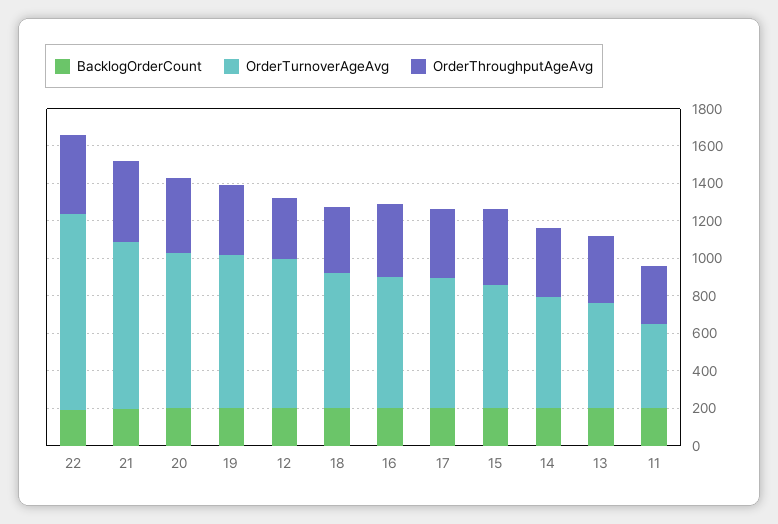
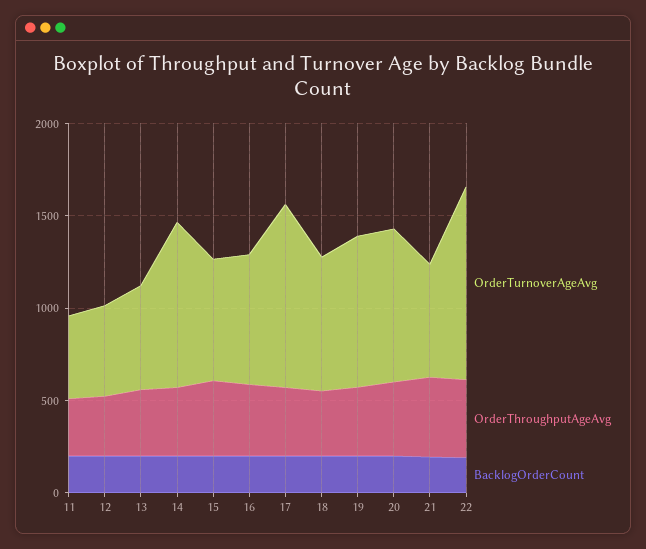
OrderTurnoverAgeAvg, 21: 900 -> 600
OrderTurnoverAgeAvg, 12: 800 -> 500
OrderTurnoverAgeAvg, 17: 700 -> 1000
OrderTurnoverAgeAvg, 14: 600 -> 900

